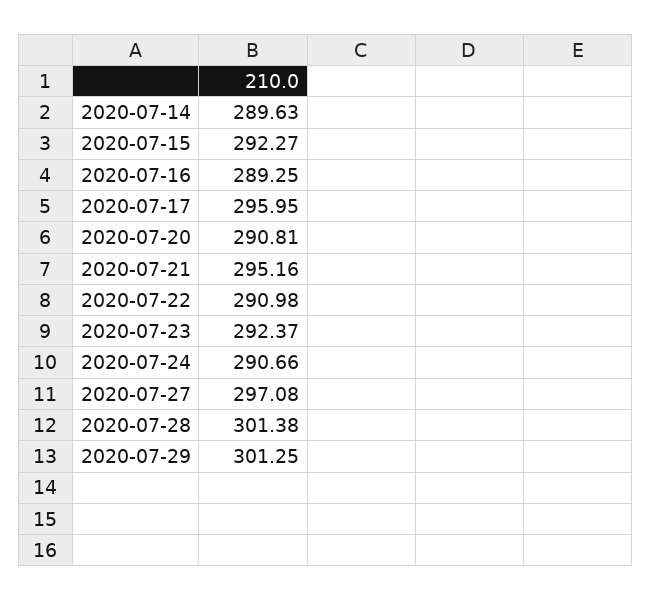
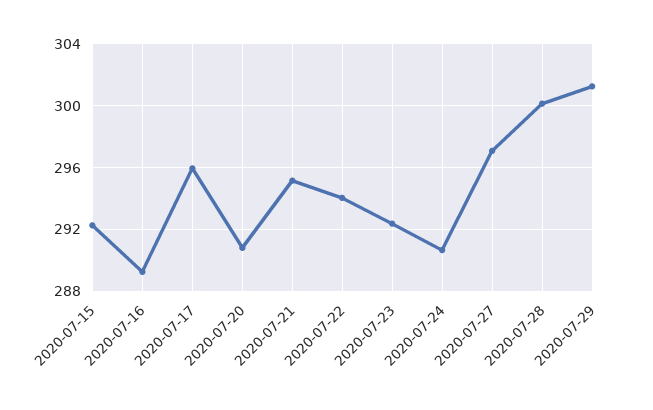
2020-07-14: 289.63 -> none
2020-07-22: 290.98 -> 294
2020-07-28: 301.38 -> 300

